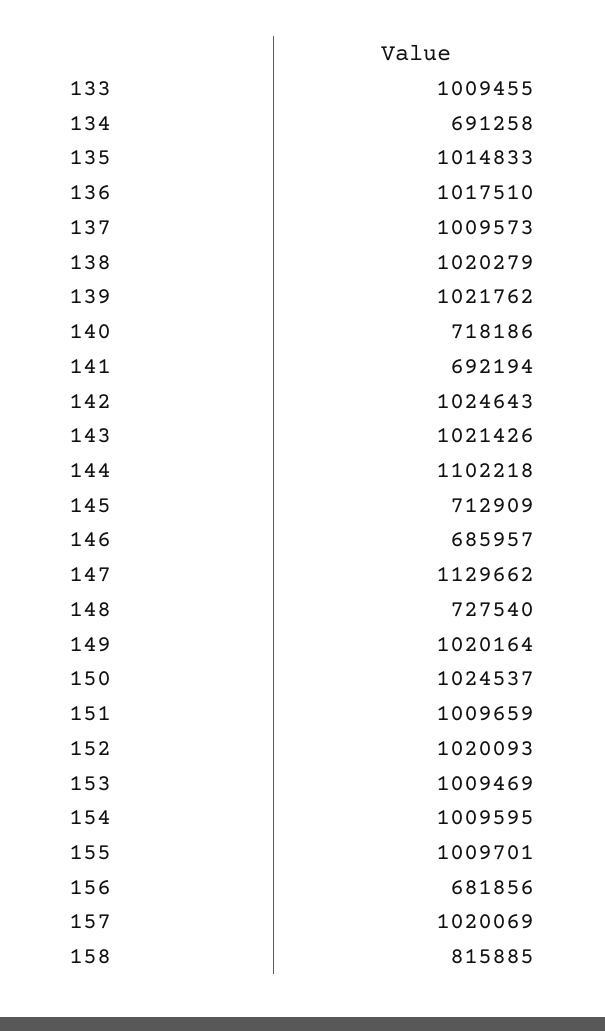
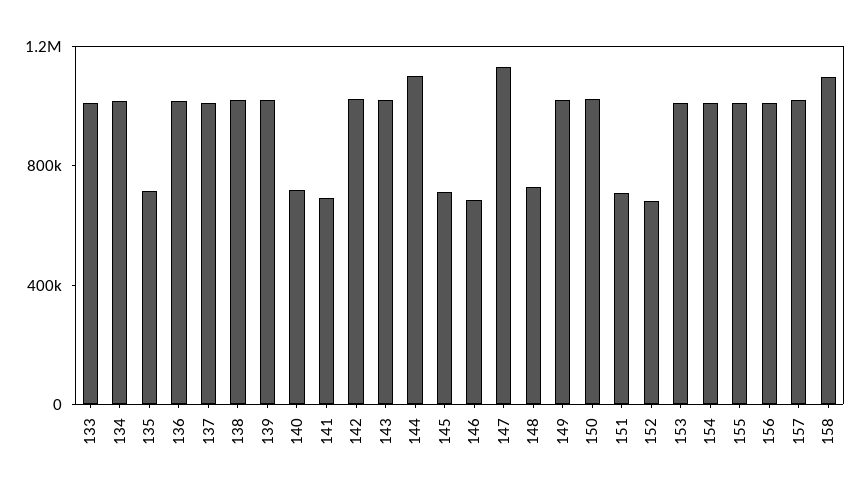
134: 691258 -> 1000000
135: 1014833 -> 700000
151: 1009659 -> 700000
152: 1020093 -> 700000
156: 681856 -> 1000000
158: 815885 -> 1100000

